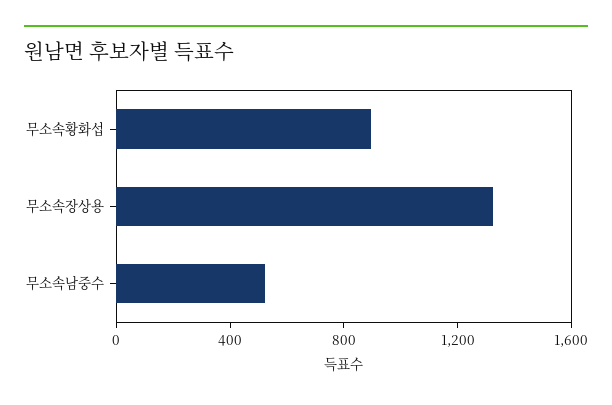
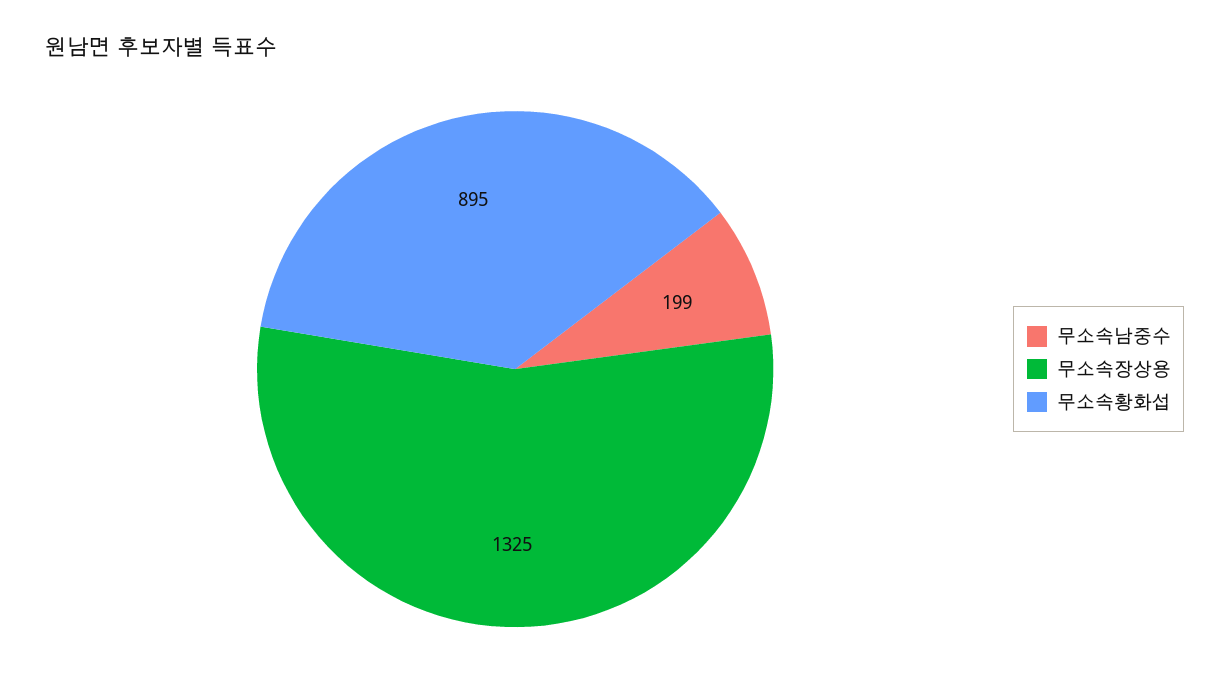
무소속남중수: 500 -> 199

